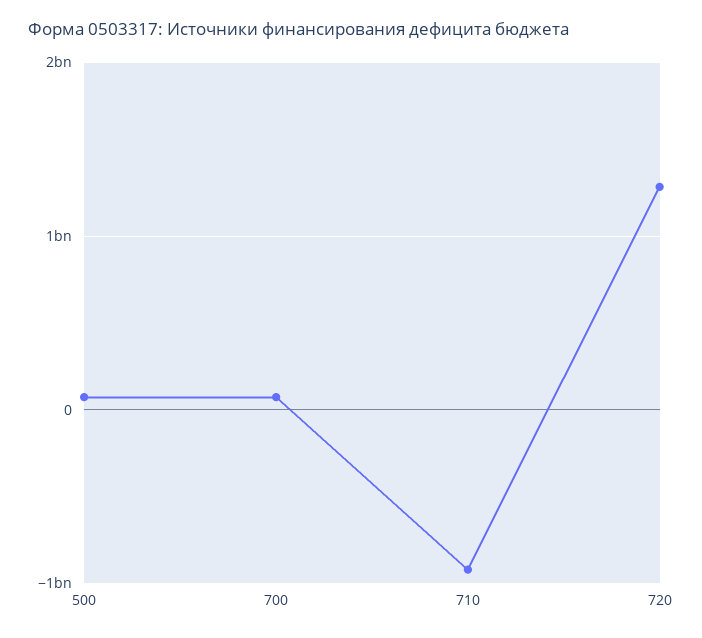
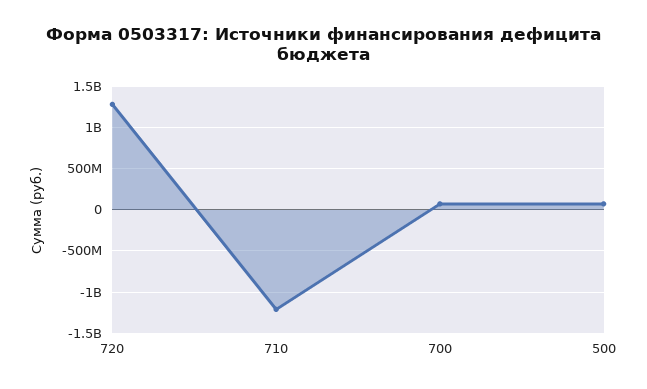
710: -900000000 -> -1200000000

